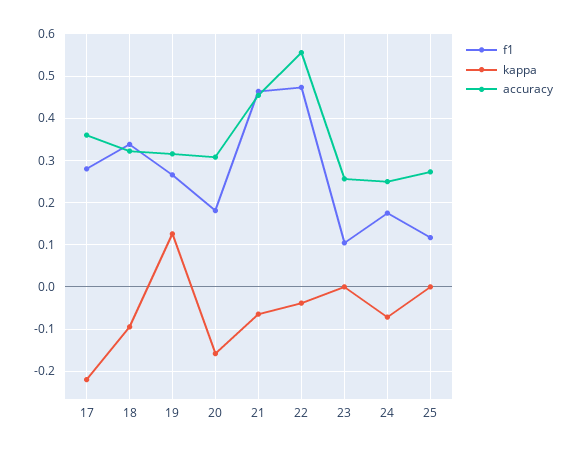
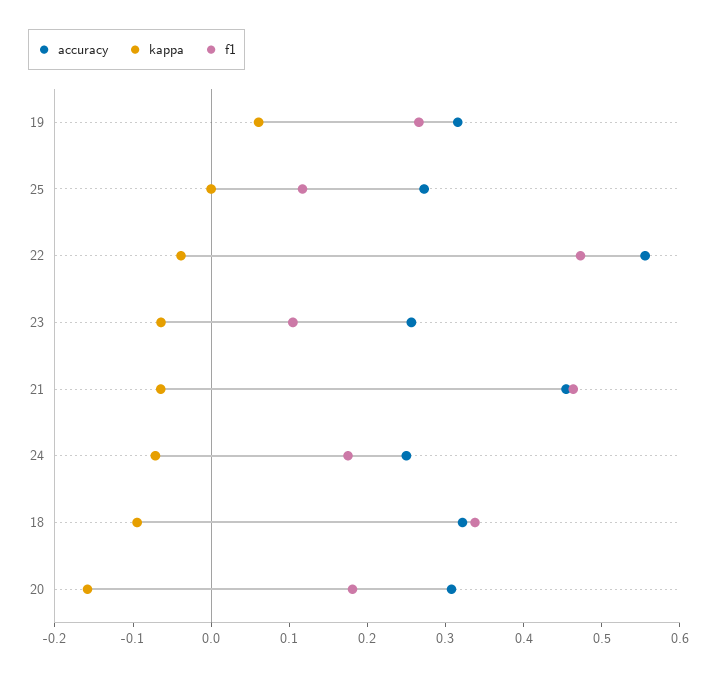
f1, 17: 0.28 -> none
kappa, 17: -0.22 -> none
accuracy, 17: 0.36 -> none
kappa, 19: 0.12 -> 0.06
kappa, 23: 0 -> -0.06

